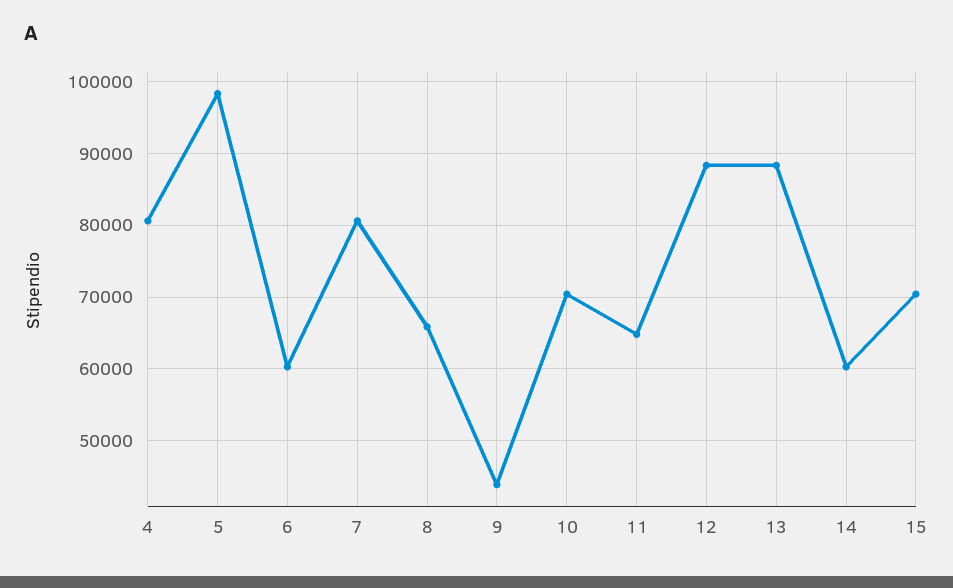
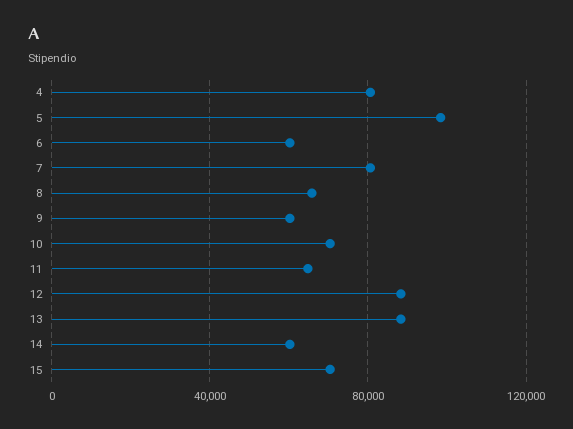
9: 44000 -> 60000

